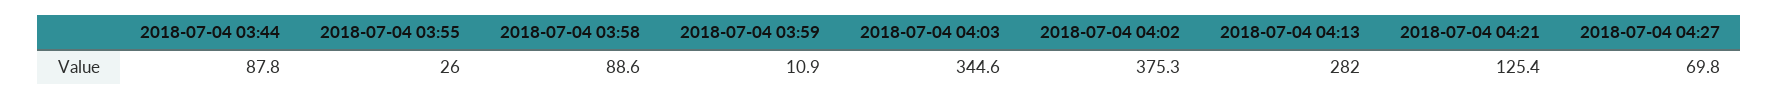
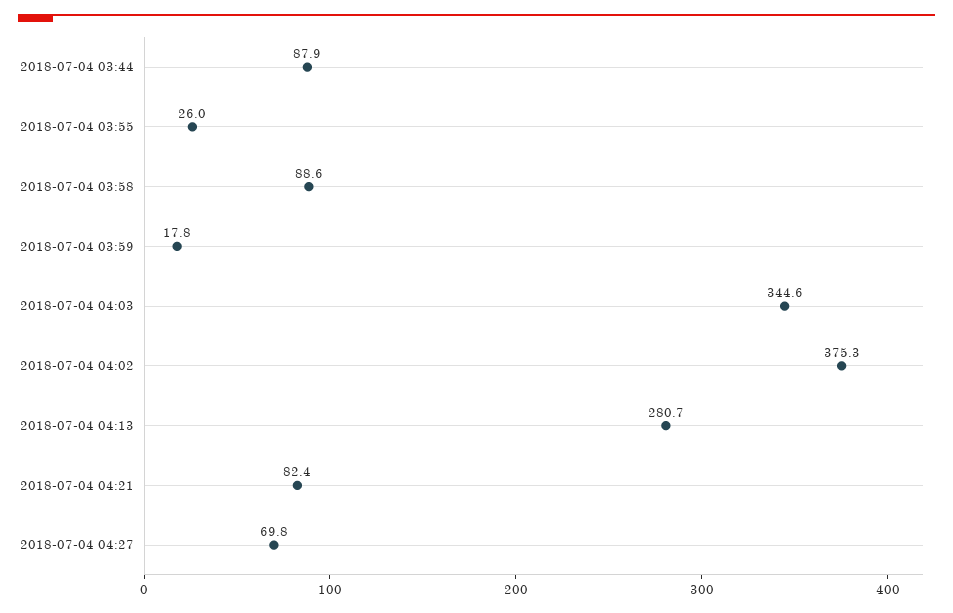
2018-07-04 03:44: 87.8 -> 87.9
2018-07-04 03:59: 10.9 -> 17.8
2018-07-04 04:13: 282 -> 280.7
2018-07-04 04:21: 125.4 -> 82.4

